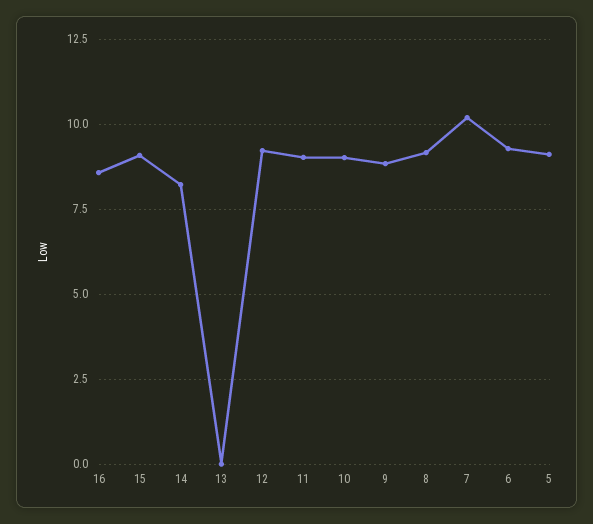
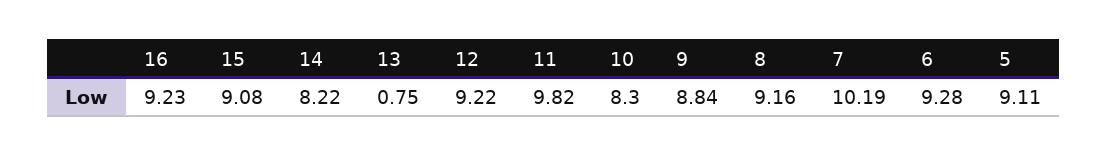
16: 8.5 -> 9.23
13: 0 -> 0.75
11: 9 -> 9.82
10: 9 -> 8.3

